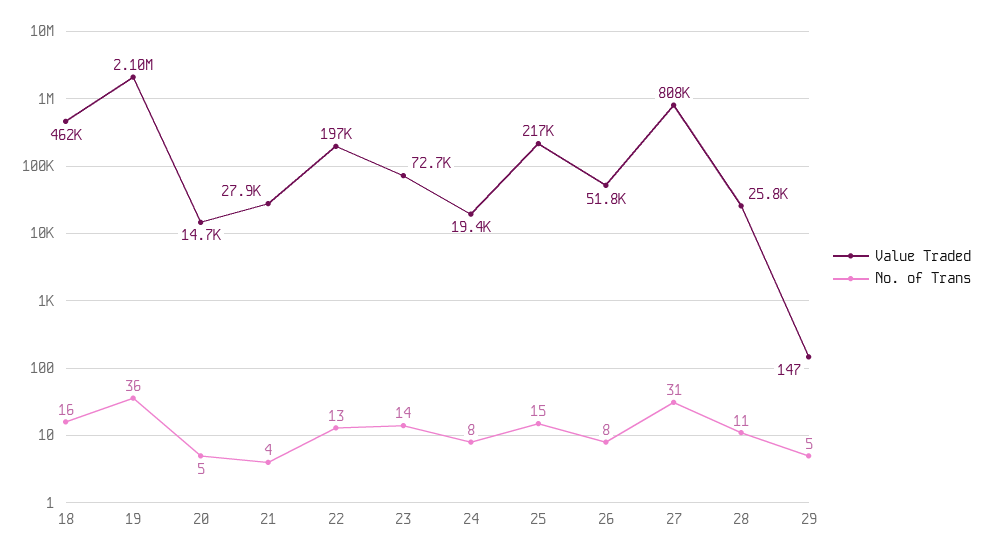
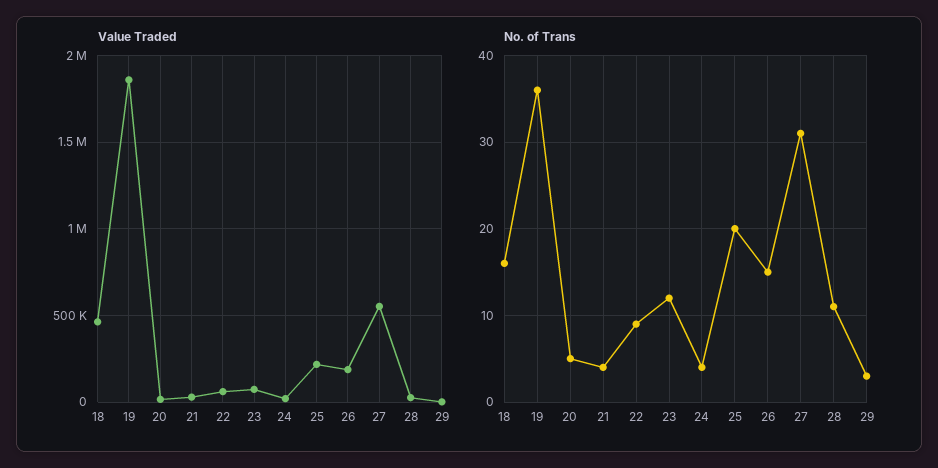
Value Traded, 19: 2100000 -> 1850000
Value Traded, 22: 197000 -> 50000
No. of Trans, 22: 13 -> 9
No. of Trans, 23: 14 -> 12
No. of Trans, 24: 8 -> 4
No. of Trans, 25: 15 -> 20
Value Traded, 26: 51800 -> 200000
No. of Trans, 26: 8 -> 15
Value Traded, 27: 808000 -> 550000
No. of Trans, 29: 5 -> 3

